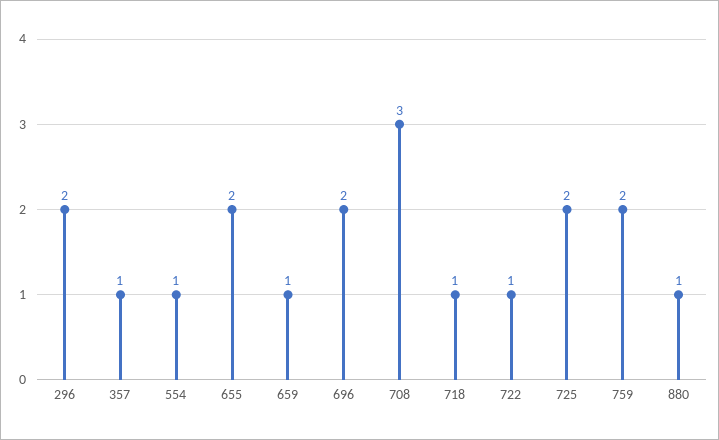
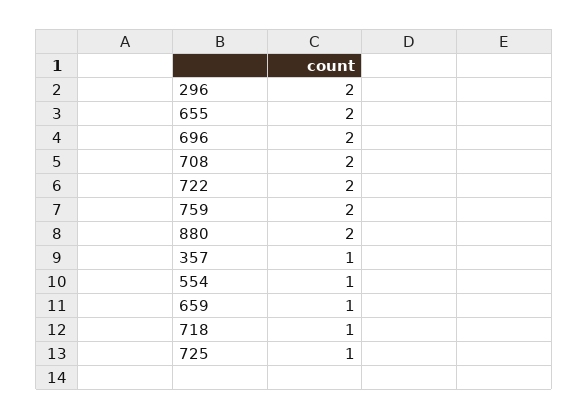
708: 3 -> 2
722: 1 -> 2
725: 2 -> 1
880: 1 -> 2

